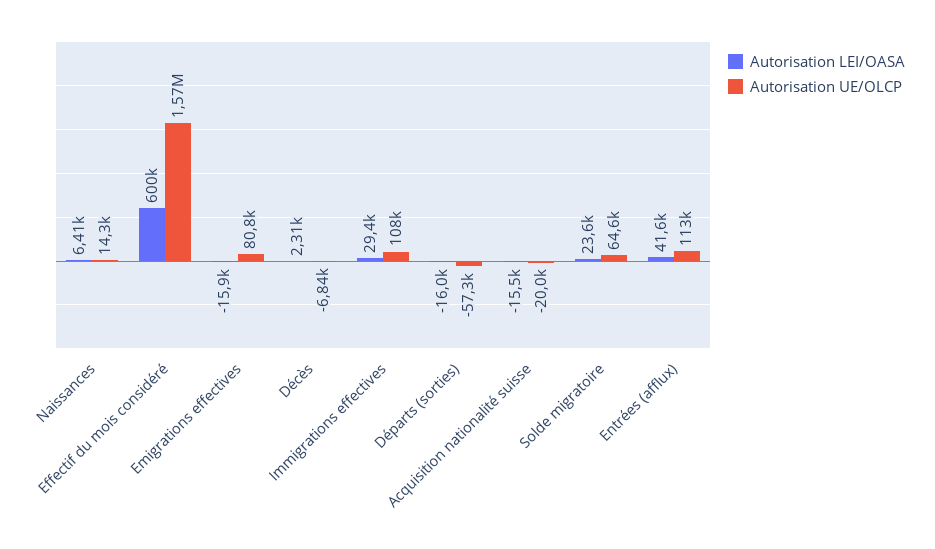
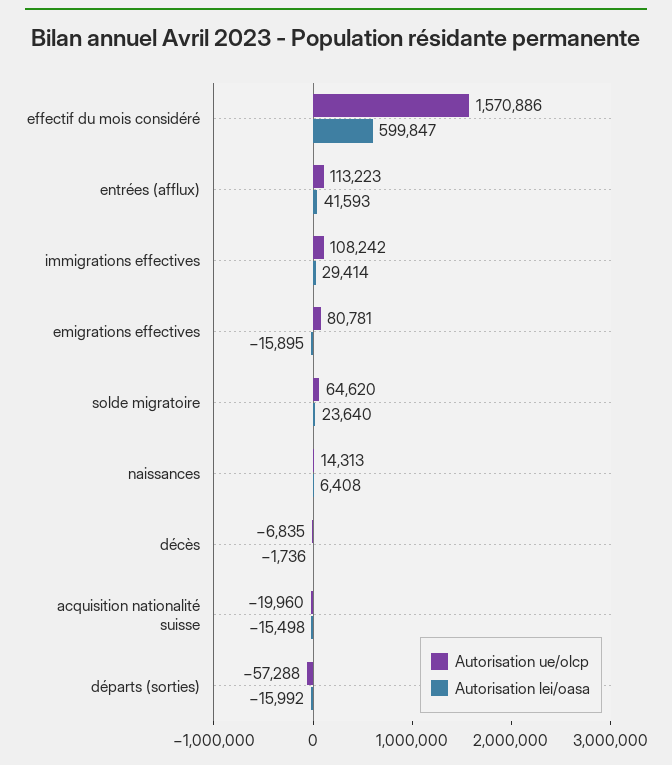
Autorisation LEI/OASA, Décès: 2310 -> -1736

